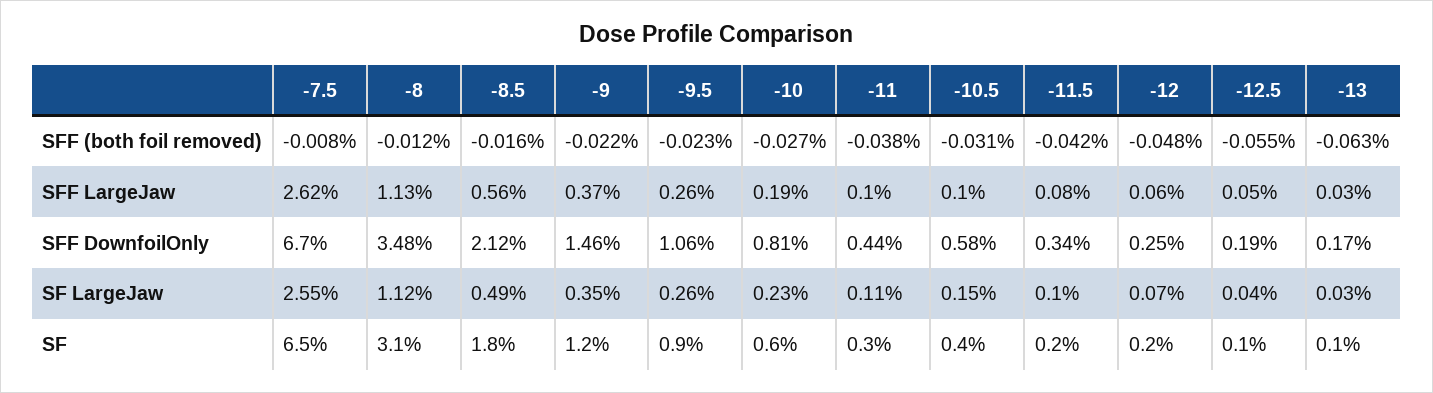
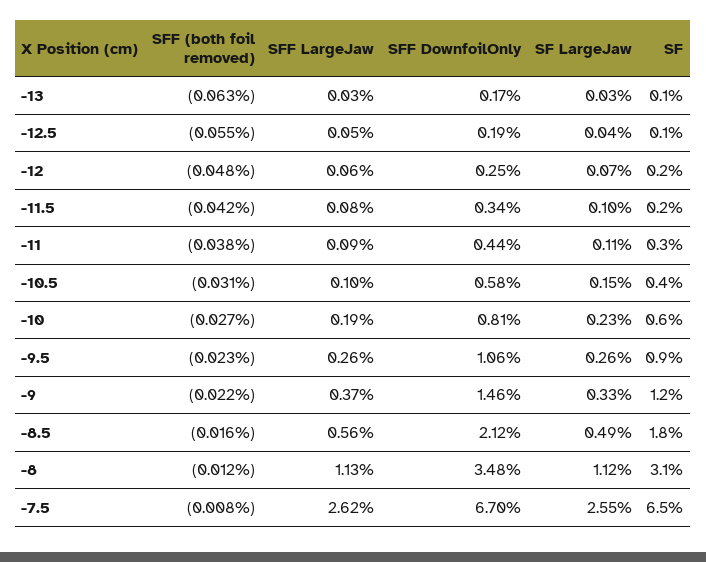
-11, SFF LargeJaw: 0.1 -> 0.09
-9, SF LargeJaw: 0.35 -> 0.33

